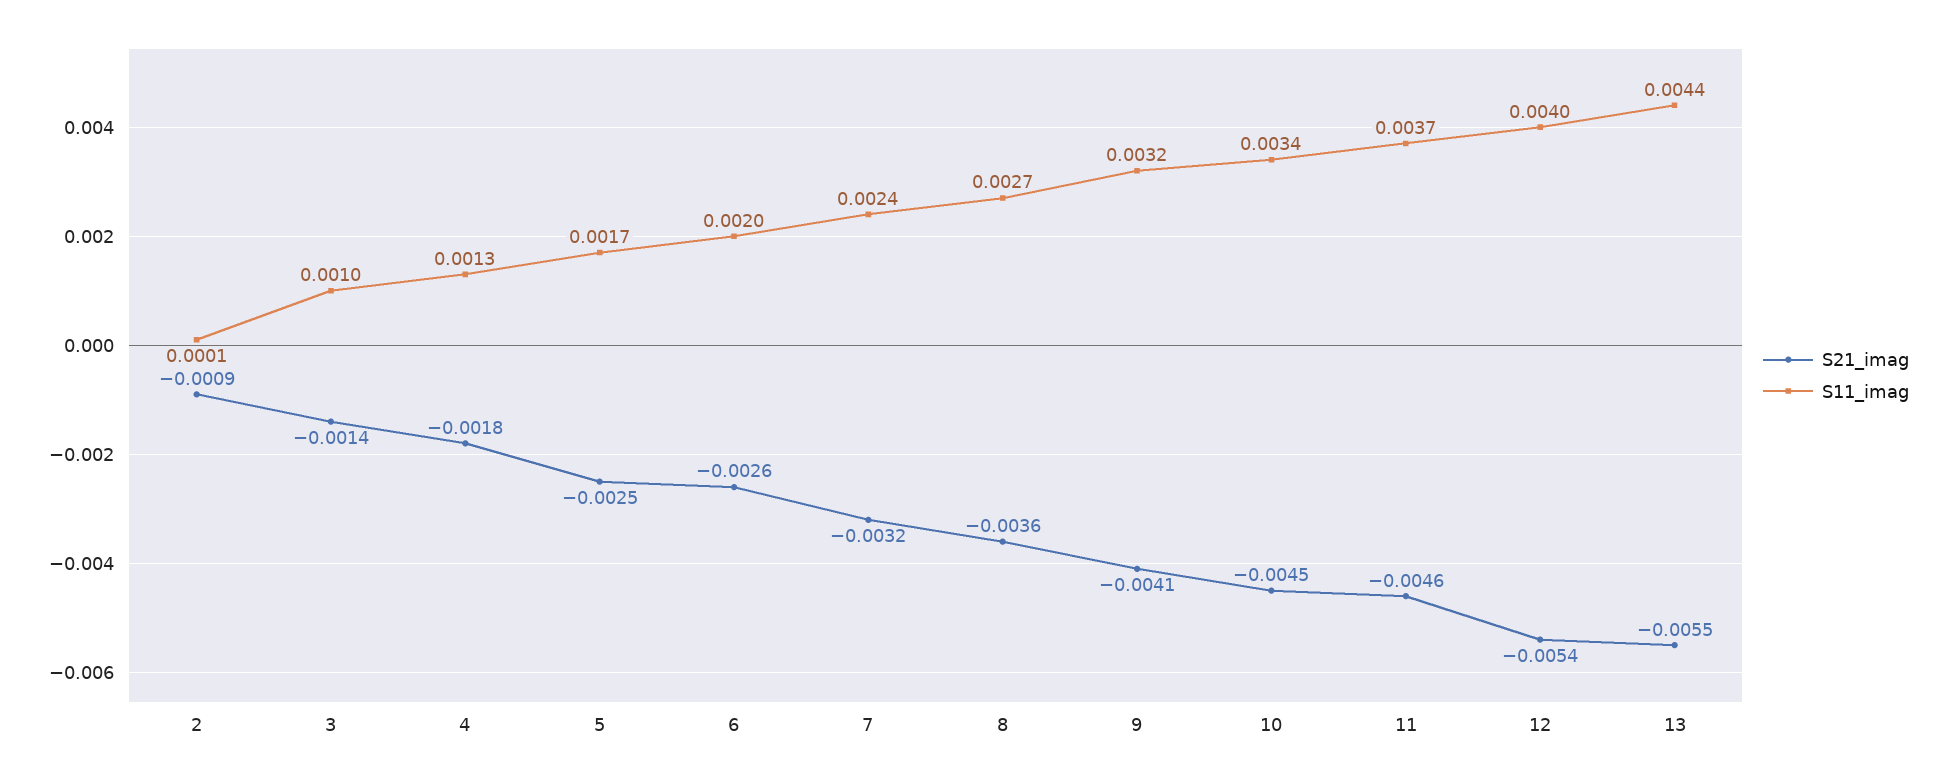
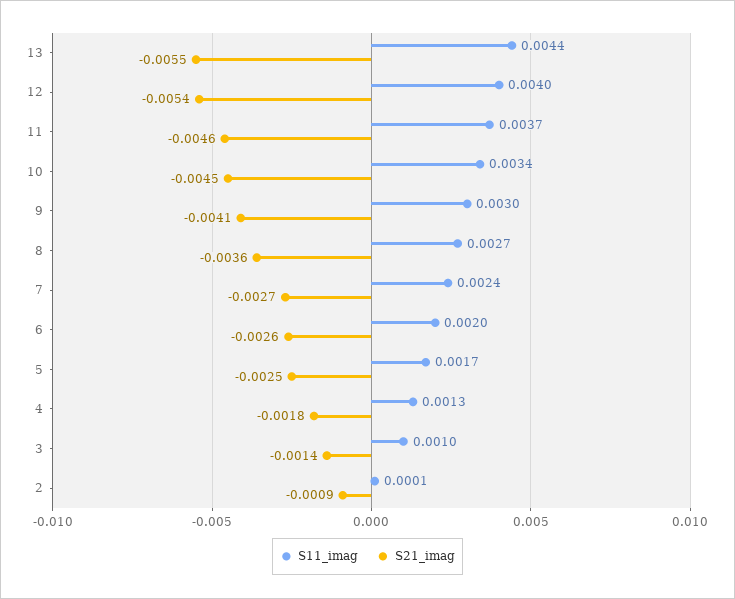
S21_imag, 7: -0.0032 -> -0.0027
S11_imag, 9: 0.0032 -> 0.003

